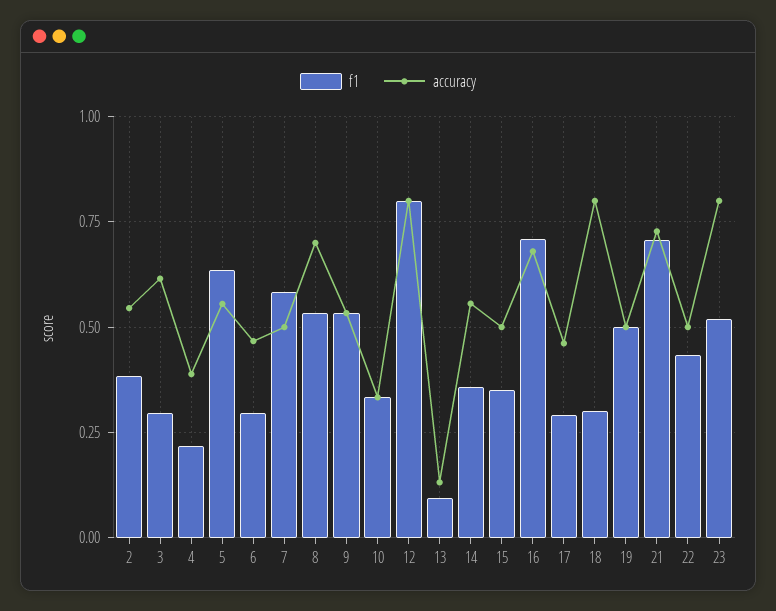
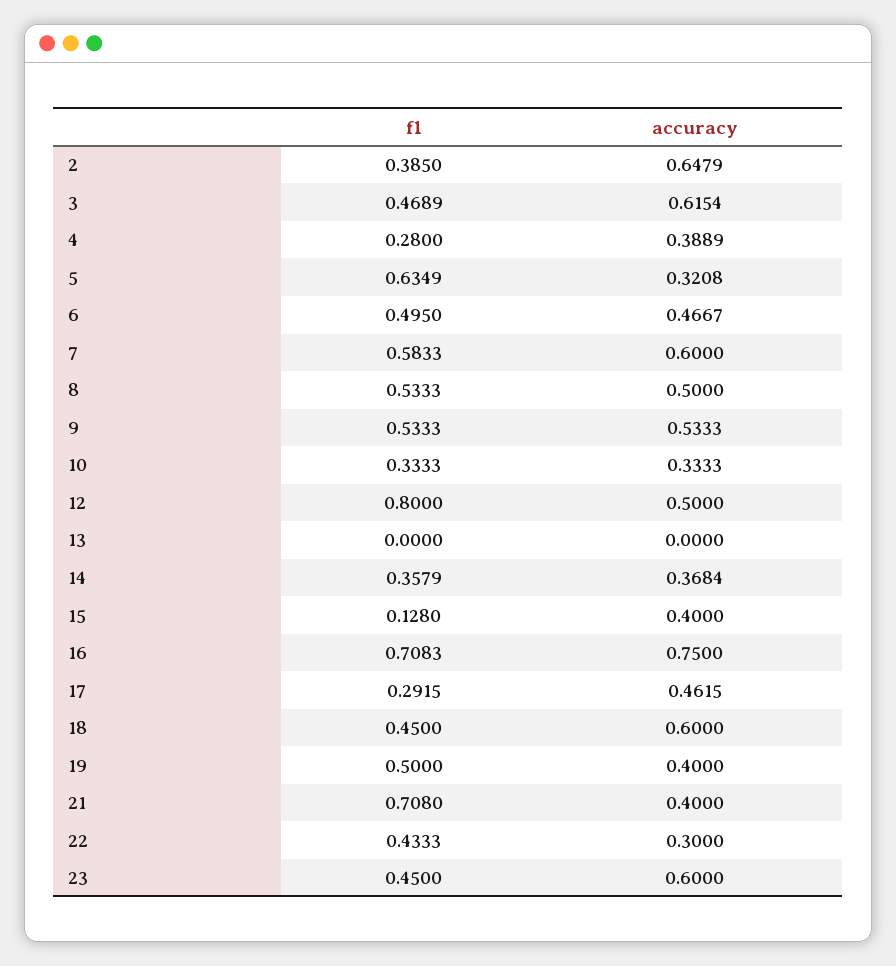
accuracy, 2: 0.55 -> 0.6479
f1, 3: 0.3 -> 0.4689
f1, 4: 0.225 -> 0.28
accuracy, 5: 0.55 -> 0.3208
f1, 6: 0.3 -> 0.495
accuracy, 7: 0.5 -> 0.6
accuracy, 8: 0.7 -> 0.5
accuracy, 12: 0.8 -> 0.5
f1, 13: 0.1 -> 0
accuracy, 13: 0.125 -> 0
accuracy, 14: 0.55 -> 0.3684
f1, 15: 0.35 -> 0.128
accuracy, 15: 0.5 -> 0.4
accuracy, 16: 0.675 -> 0.75
f1, 18: 0.3 -> 0.45
accuracy, 18: 0.8 -> 0.6
accuracy, 19: 0.5 -> 0.4
accuracy, 21: 0.725 -> 0.4
accuracy, 22: 0.5 -> 0.3
f1, 23: 0.525 -> 0.45
accuracy, 23: 0.8 -> 0.6

